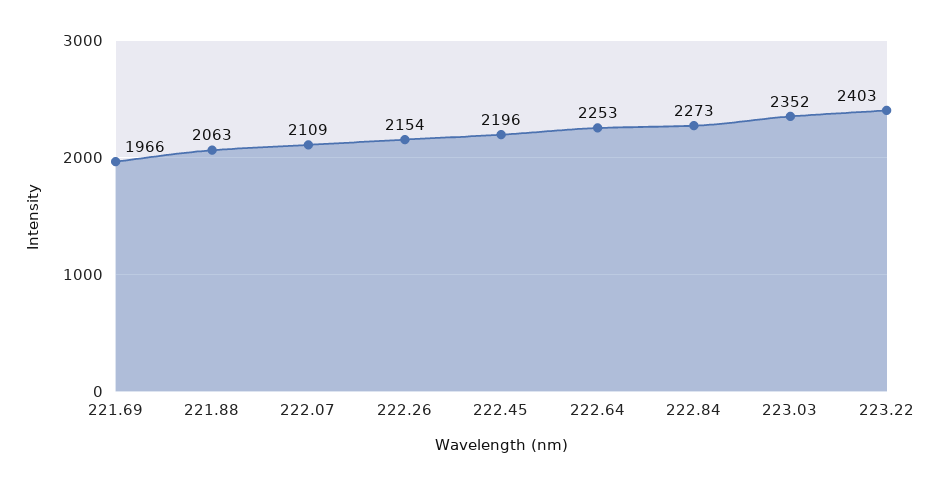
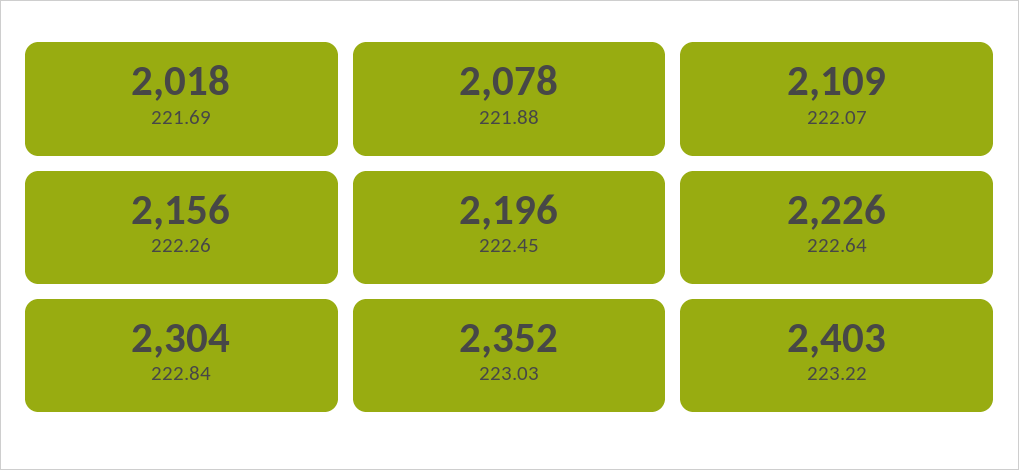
221.69: 1966 -> 2018
221.88: 2063 -> 2078
222.26: 2154 -> 2156
222.64: 2253 -> 2226
222.84: 2273 -> 2304

